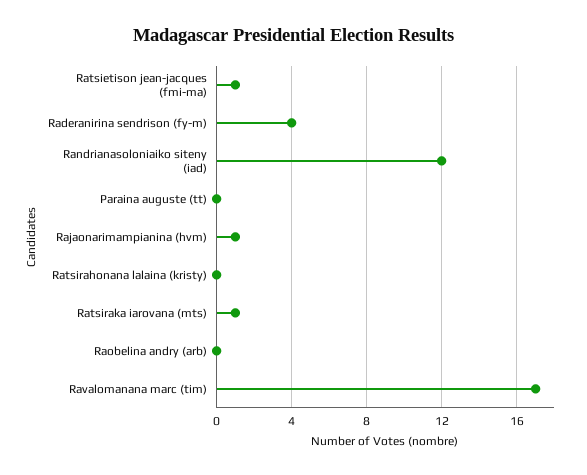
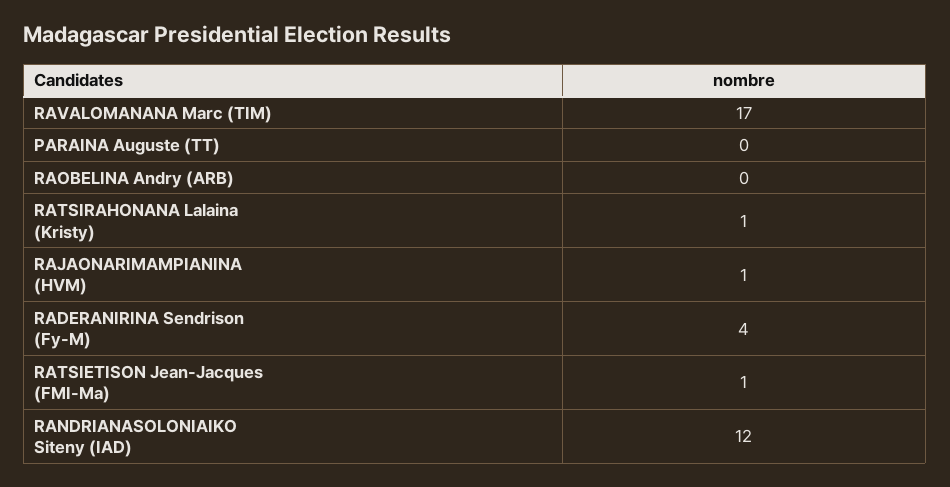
Ratsirahonana lalaina (kristy): 0 -> 1
Ratsiraka iarovana (mts): 1 -> none

